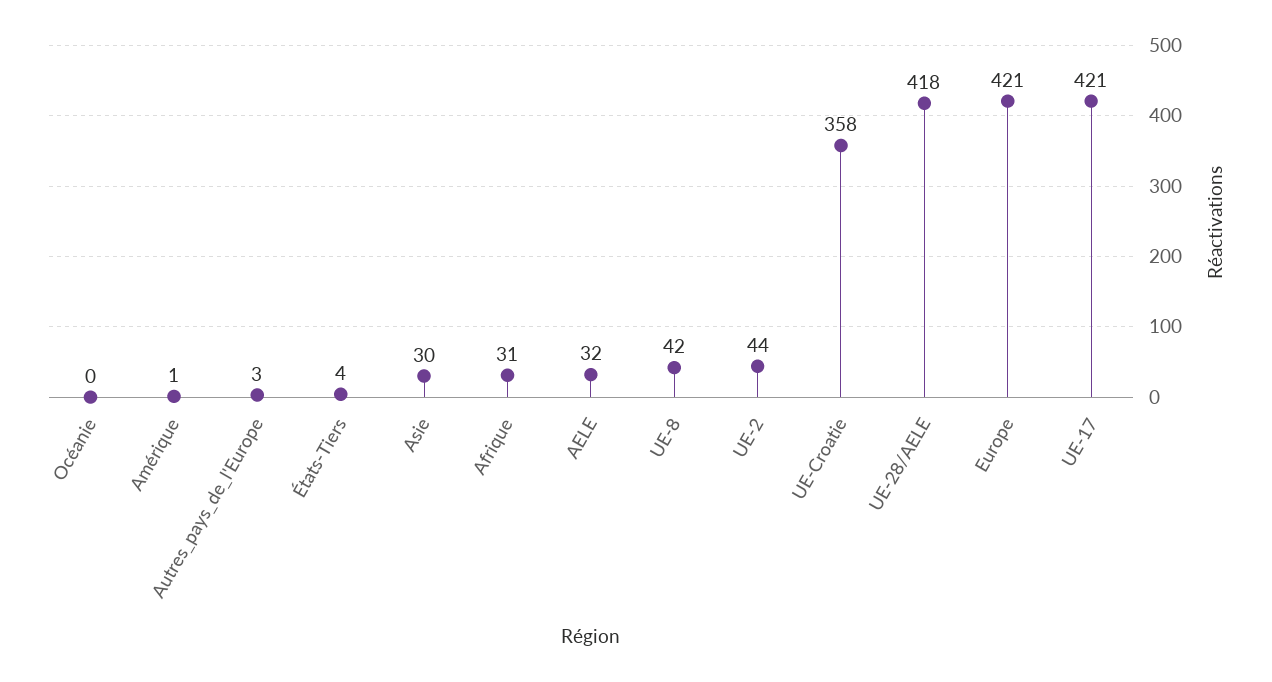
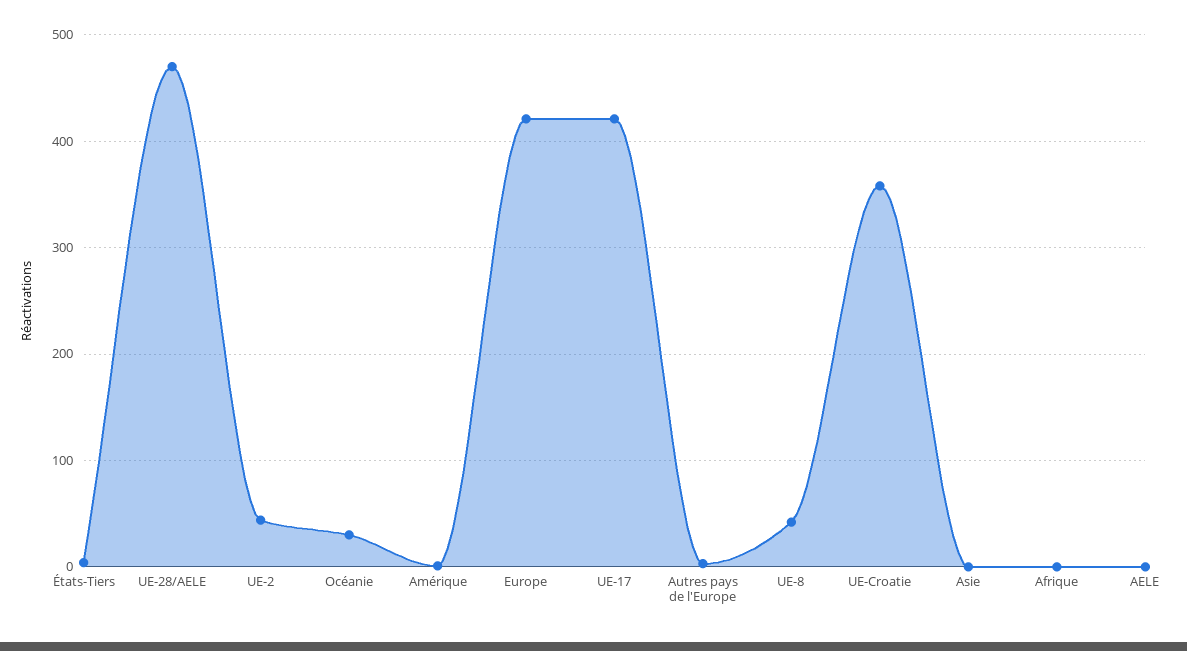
Océanie: 0 -> 30
Asie: 30 -> 0
Afrique: 31 -> 0
AELE: 32 -> 0
UE-28/AELE: 418 -> 470

